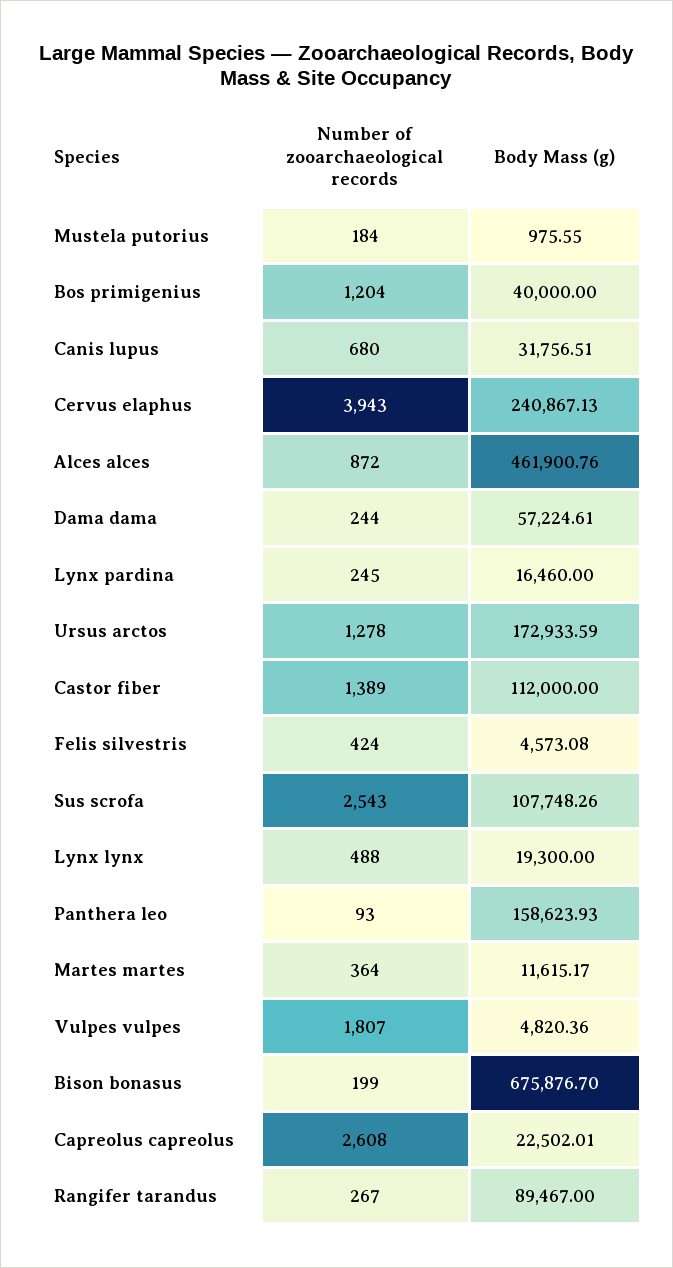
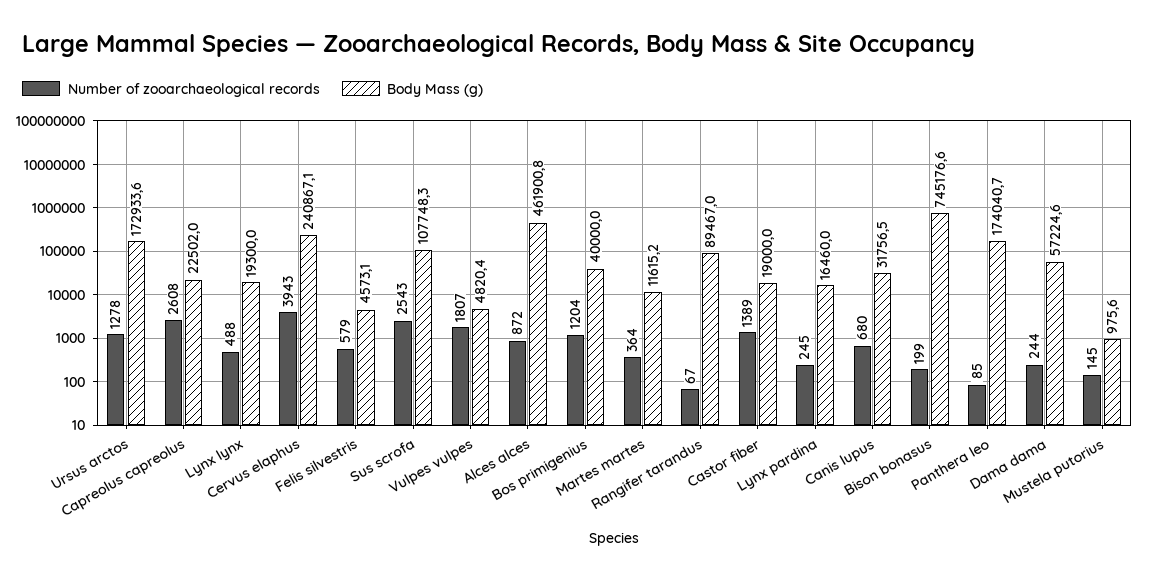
Number of zooarchaeological records, Mustela putorius: 184 -> 145
Body Mass (g), Castor fiber: 112000 -> 19000
Number of zooarchaeological records, Felis silvestris: 424 -> 579
Number of zooarchaeological records, Panthera leo: 93 -> 85
Body Mass (g), Panthera leo: 158623.93 -> 174040.7
Body Mass (g), Bison bonasus: 675876.7 -> 745176.6
Number of zooarchaeological records, Rangifer tarandus: 267 -> 67

